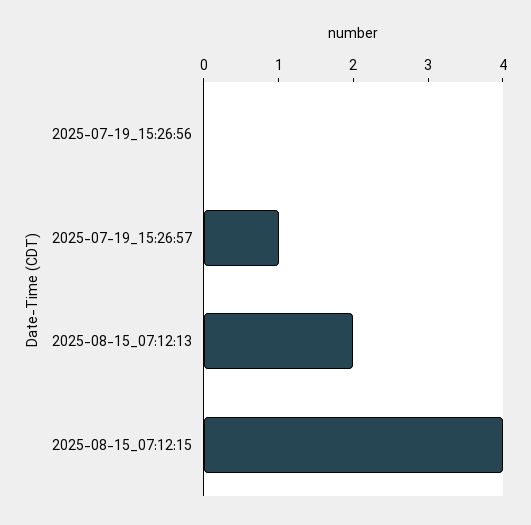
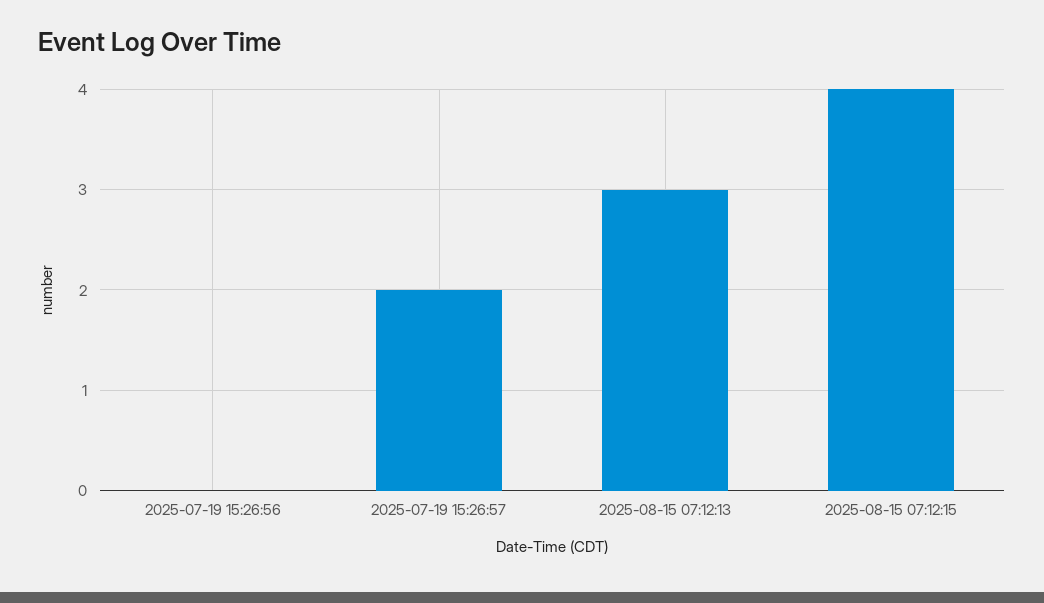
2025-07-19_15:26:57: 1 -> 2
2025-08-15_07:12:13: 2 -> 3

